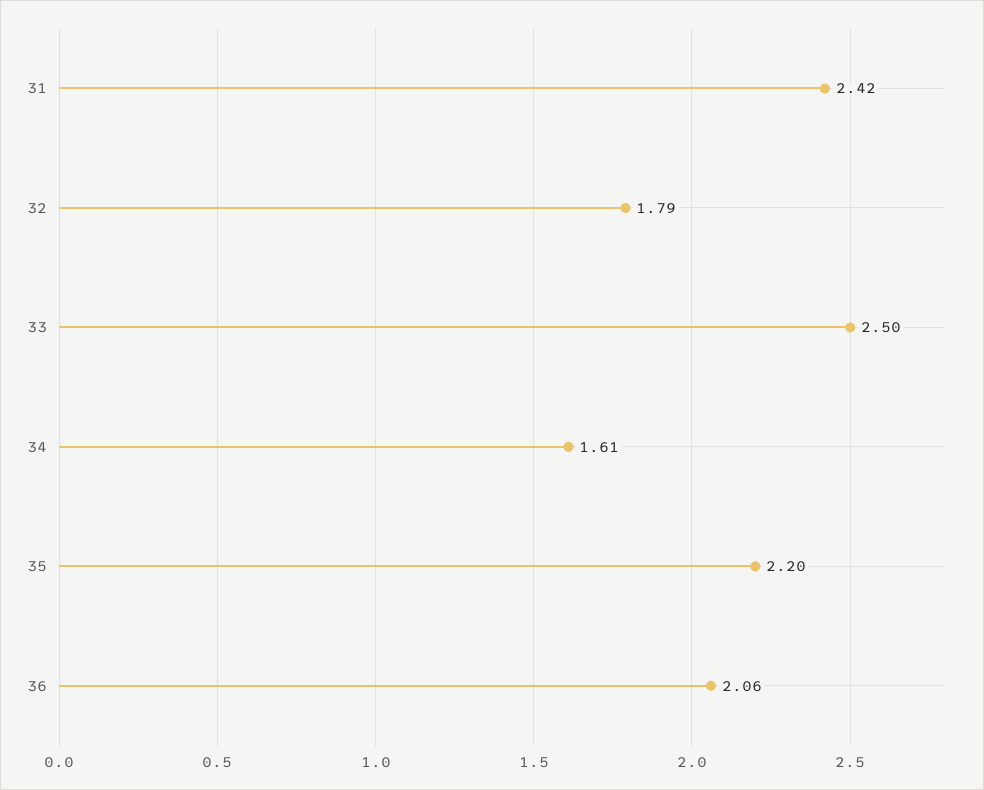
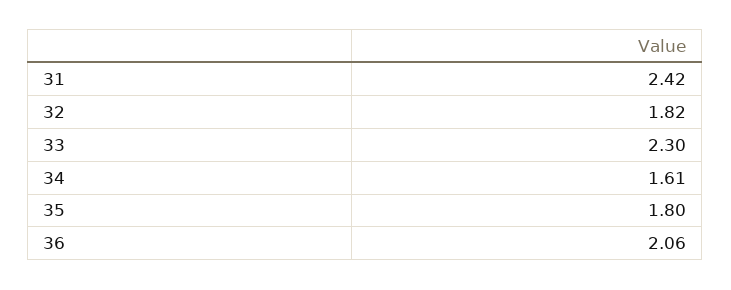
32: 1.79 -> 1.82
33: 2.5 -> 2.3
35: 2.2 -> 1.8

